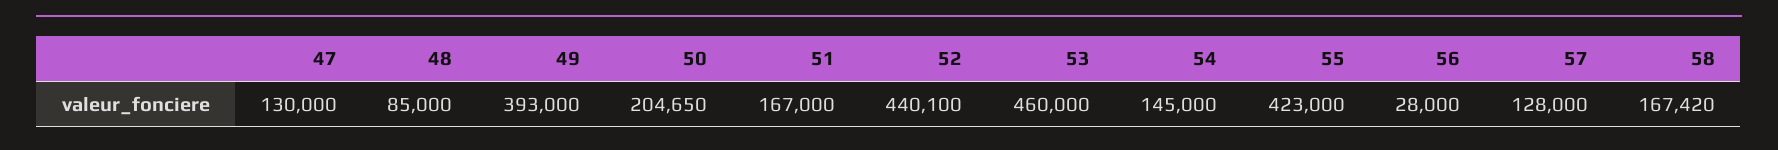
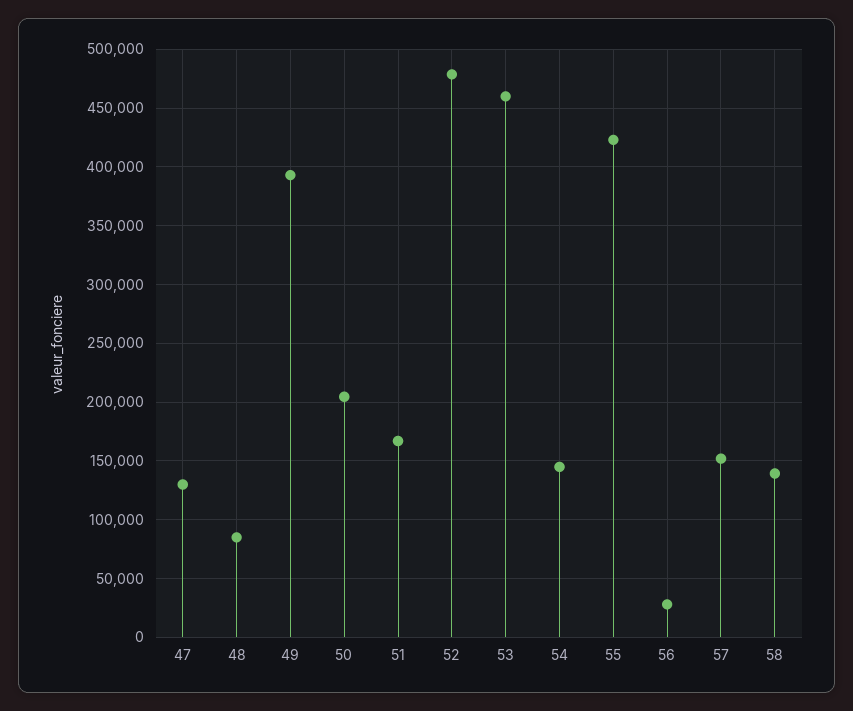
52: 440100 -> 480000
57: 128000 -> 150000
58: 167420 -> 140000

